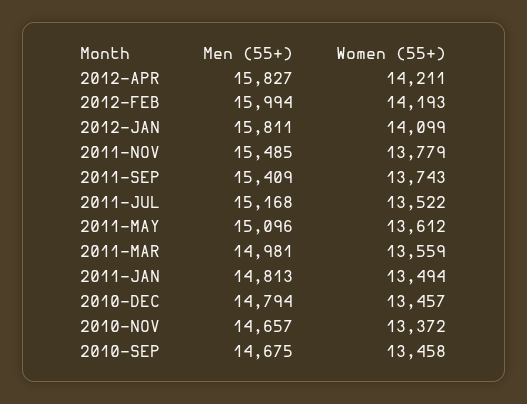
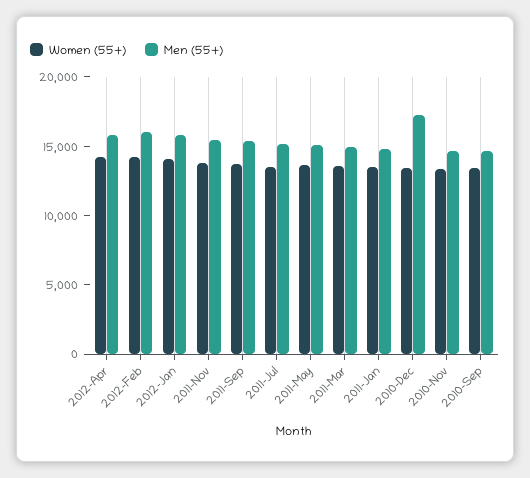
Men (55+), 2010-DEC: 14794 -> 17000

